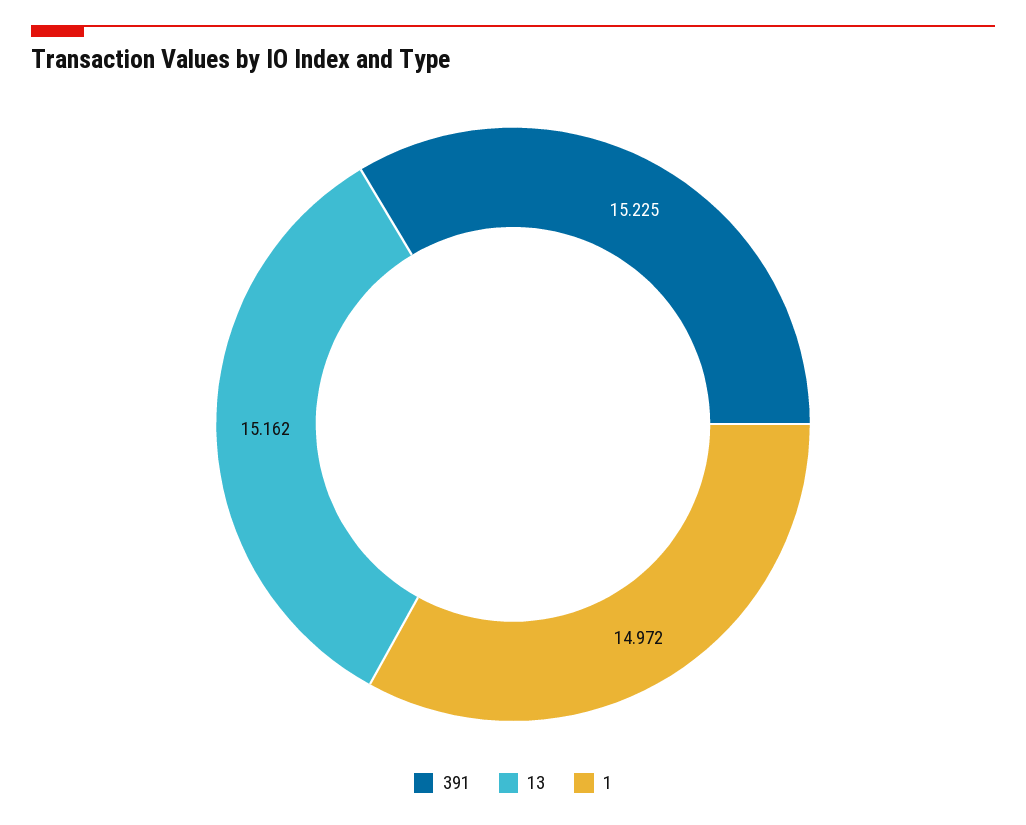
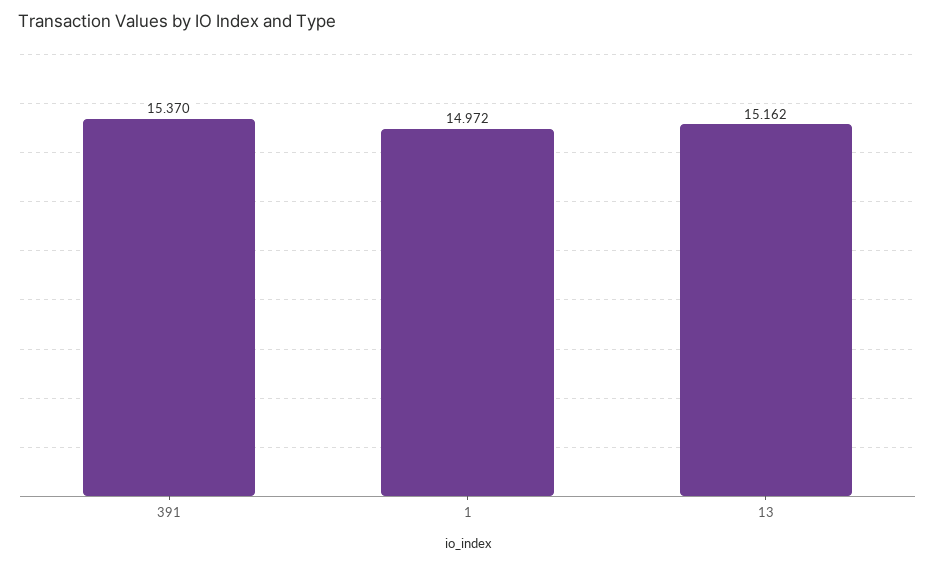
391: 15.225 -> 15.37

